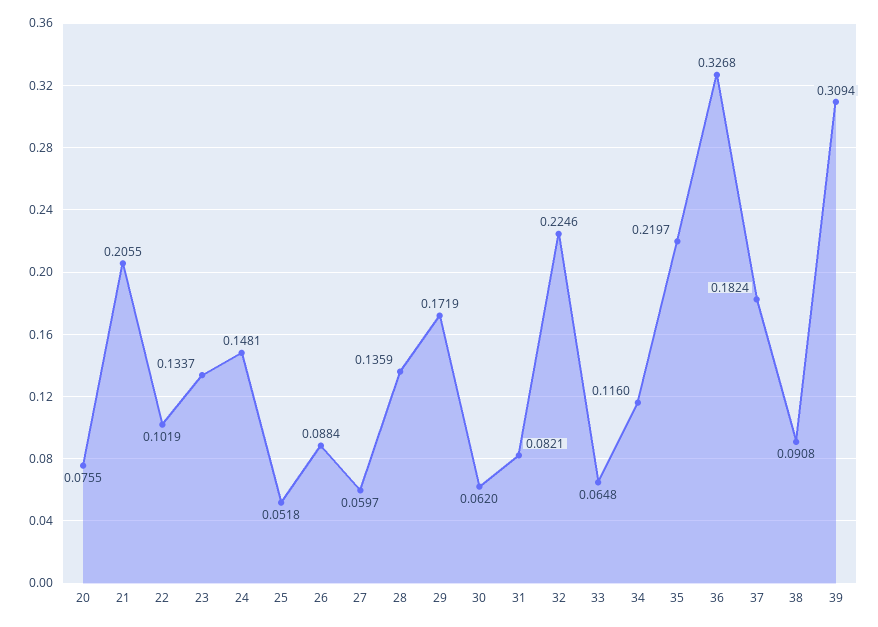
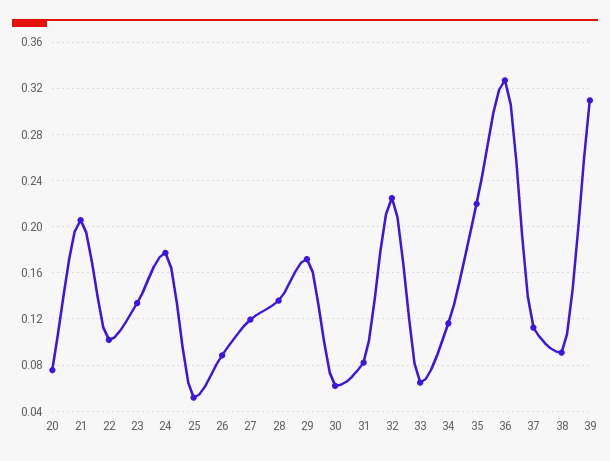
24: 0.1481 -> 0.18
27: 0.0597 -> 0.12
37: 0.1824 -> 0.11

